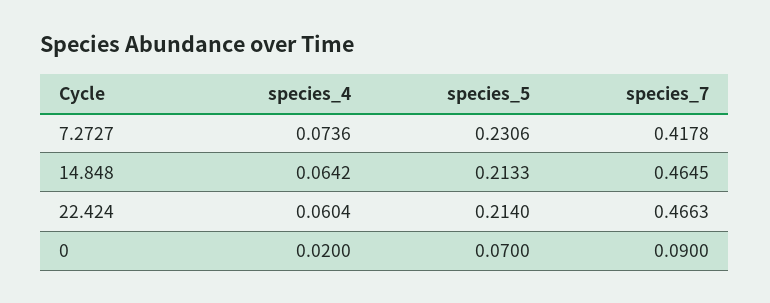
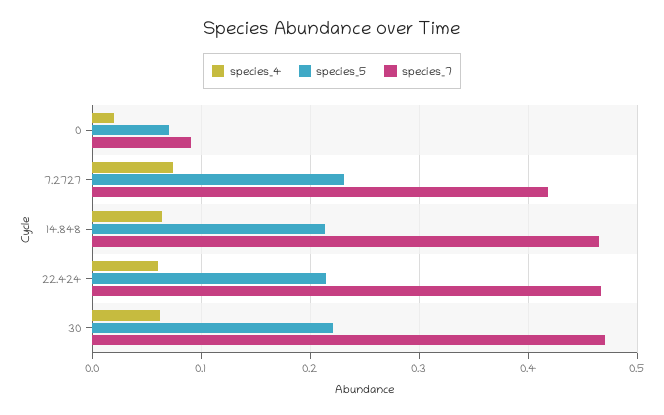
species_4, 30: none -> 0.06
species_5, 30: none -> 0.22
species_7, 30: none -> 0.47

